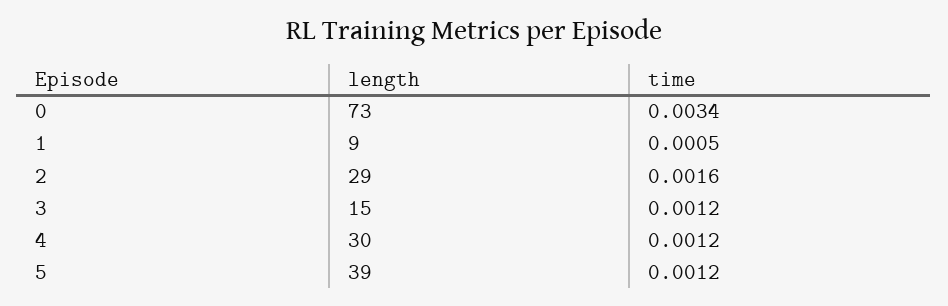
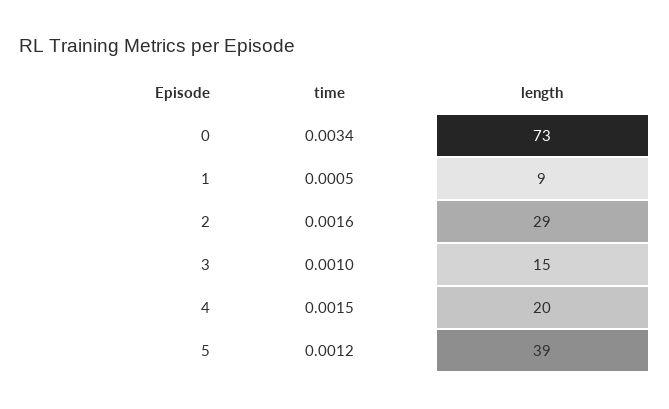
time, 3: 0.0012 -> 0.001
length, 4: 30 -> 20
time, 4: 0.0012 -> 0.0015

